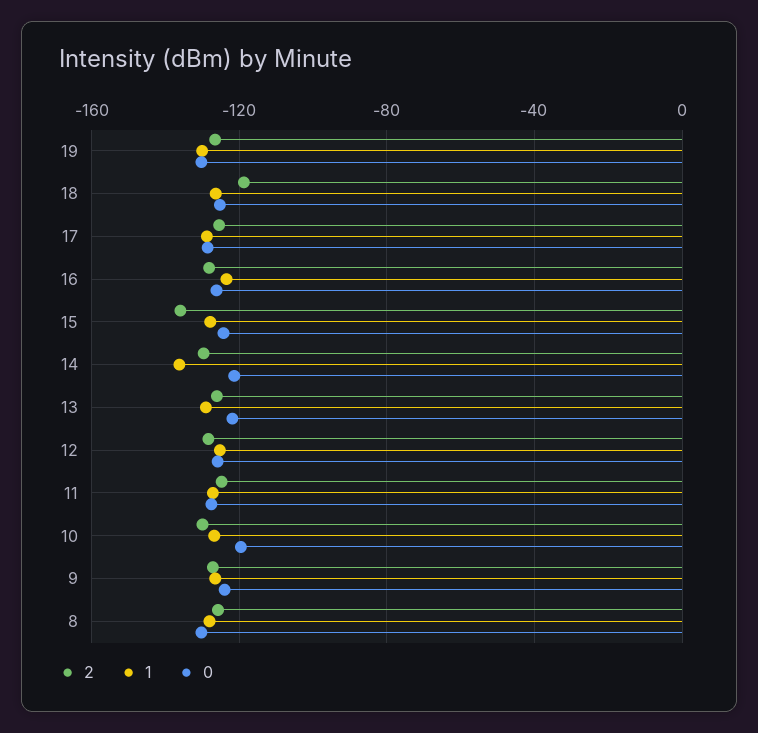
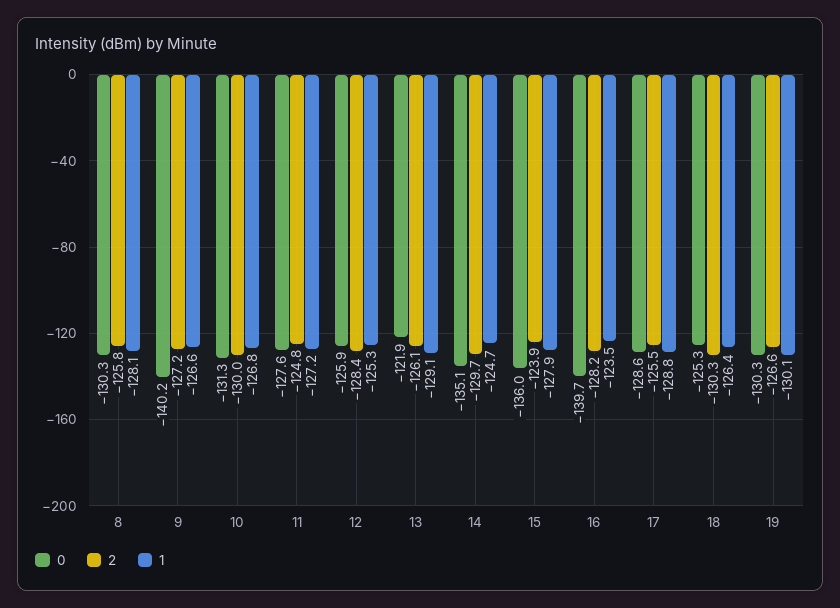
2, 18: -120 -> -130.3
0, 16: -125 -> -139.7
2, 15: -135 -> -123.9
0, 15: -125 -> -136
1, 14: -135 -> -124.7
0, 14: -120 -> -135.1
0, 10: -120 -> -131.3
0, 9: -125 -> -140.2

